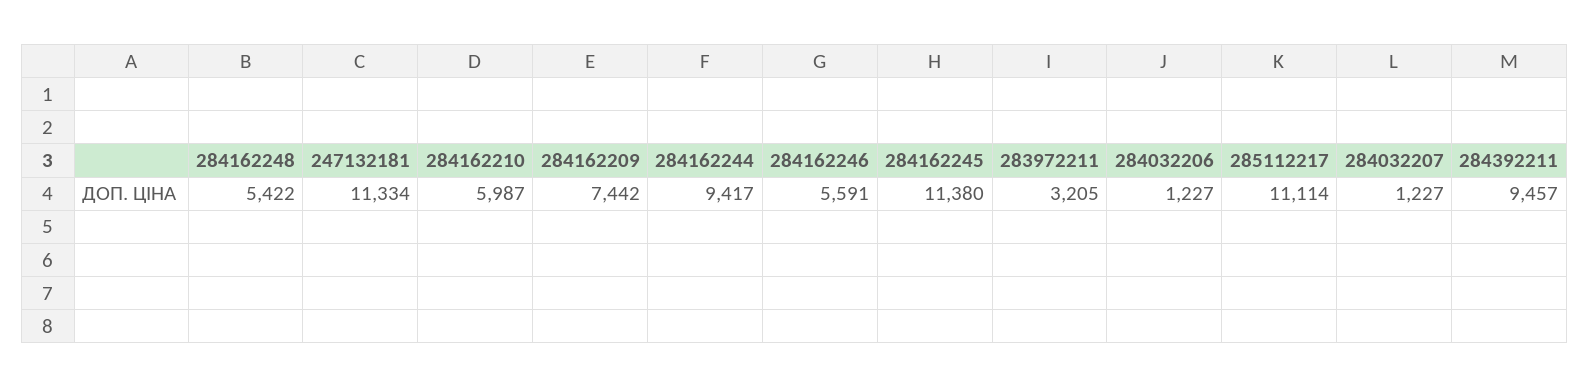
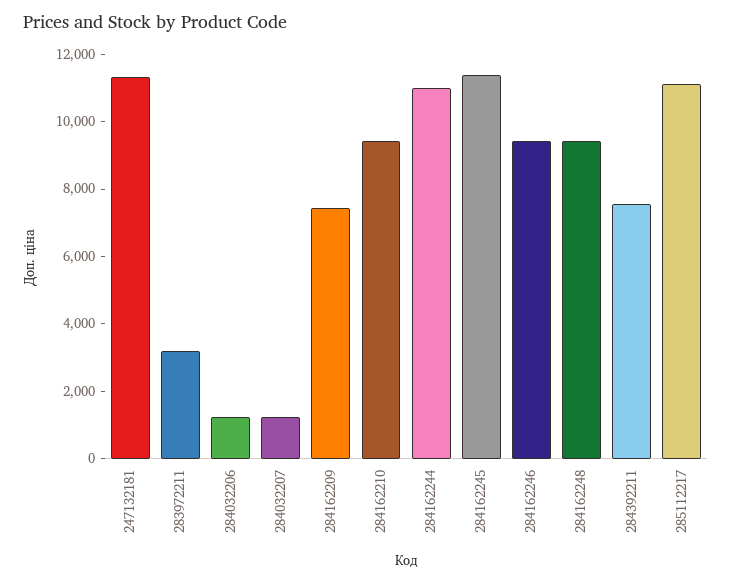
284162248: 5422 -> 9500
284162210: 5987 -> 9500
284162244: 9417 -> 11000
284162246: 5591 -> 9500
284392211: 9457 -> 7500

